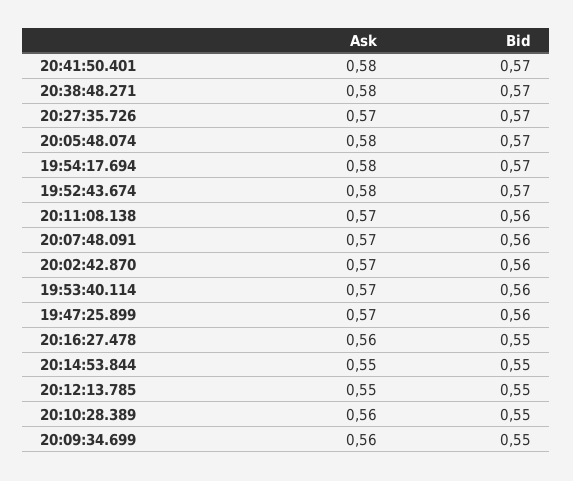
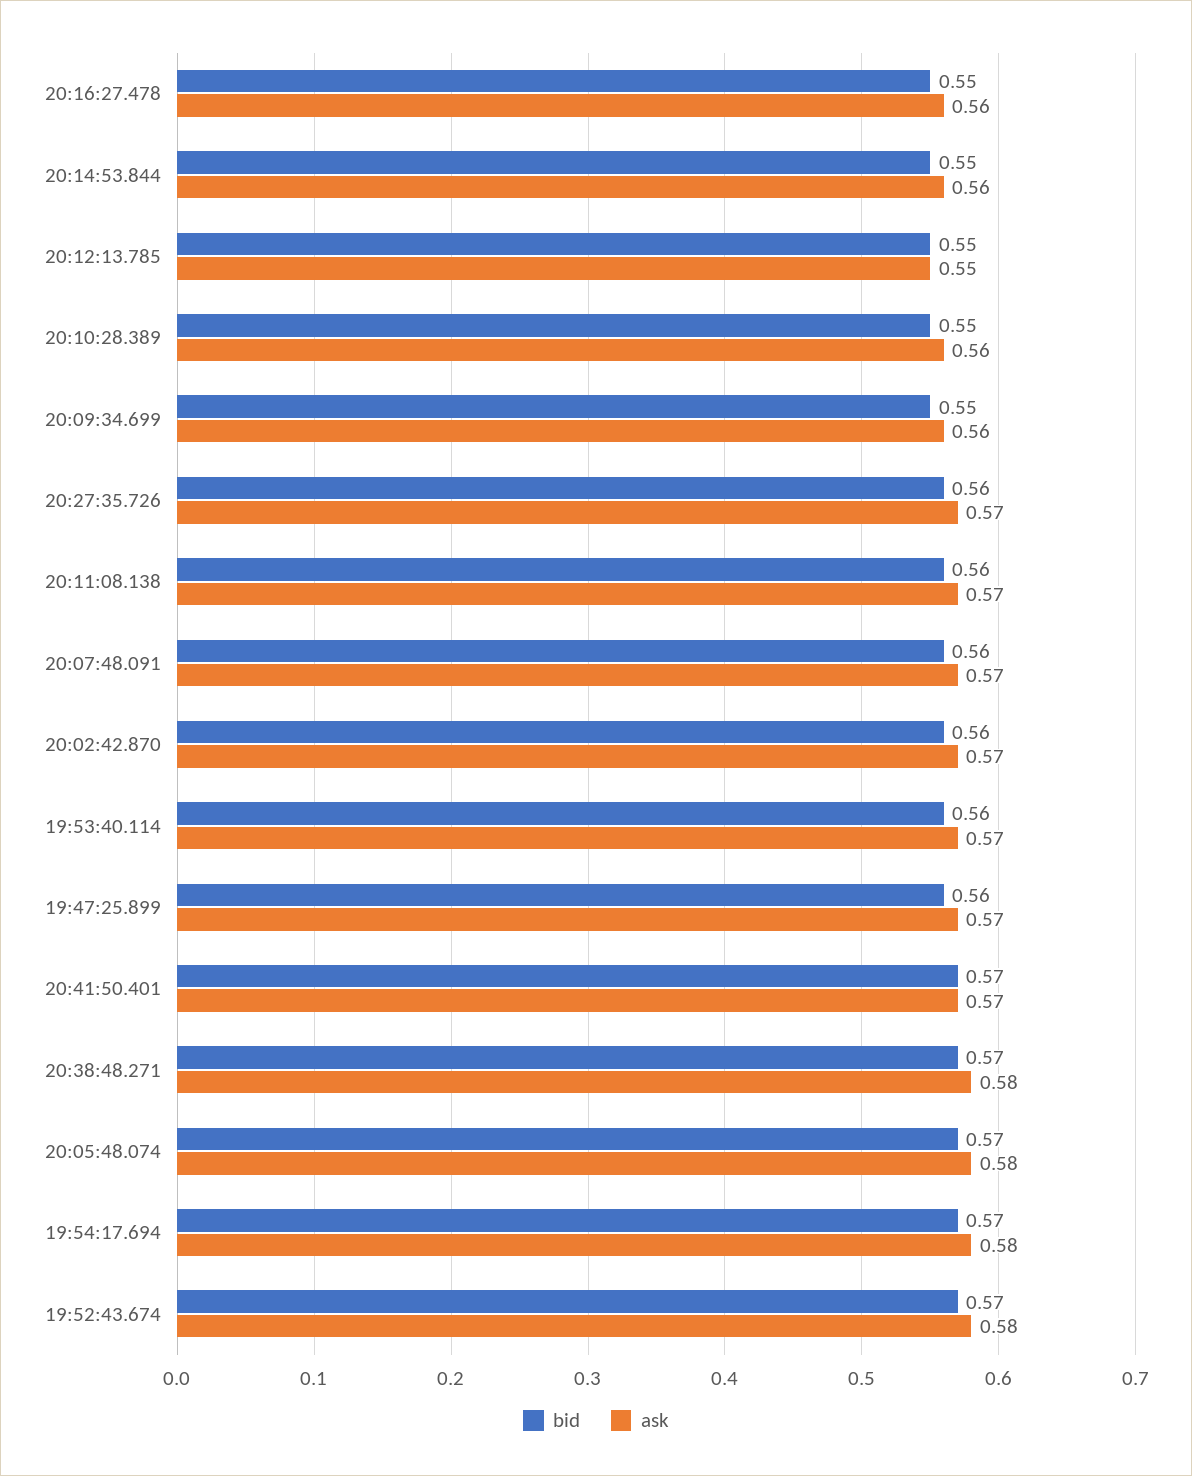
Ask, 20:41:50.401: 0.58 -> 0.57
Bid, 20:27:35.726: 0.57 -> 0.56
Ask, 20:14:53.844: 0.55 -> 0.56

